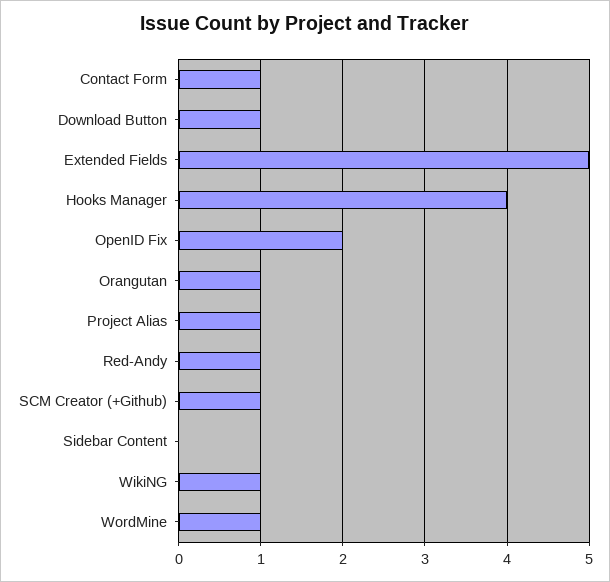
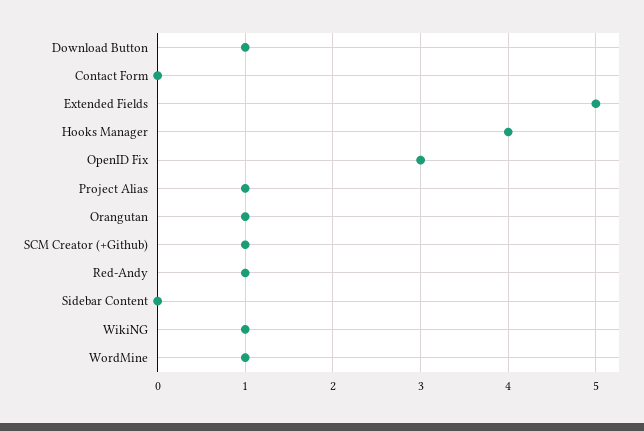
Contact Form: 1 -> 0
OpenID Fix: 2 -> 3

